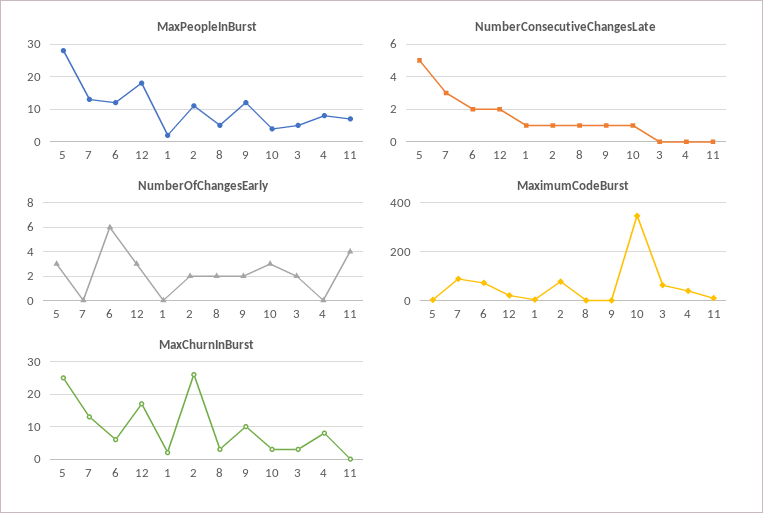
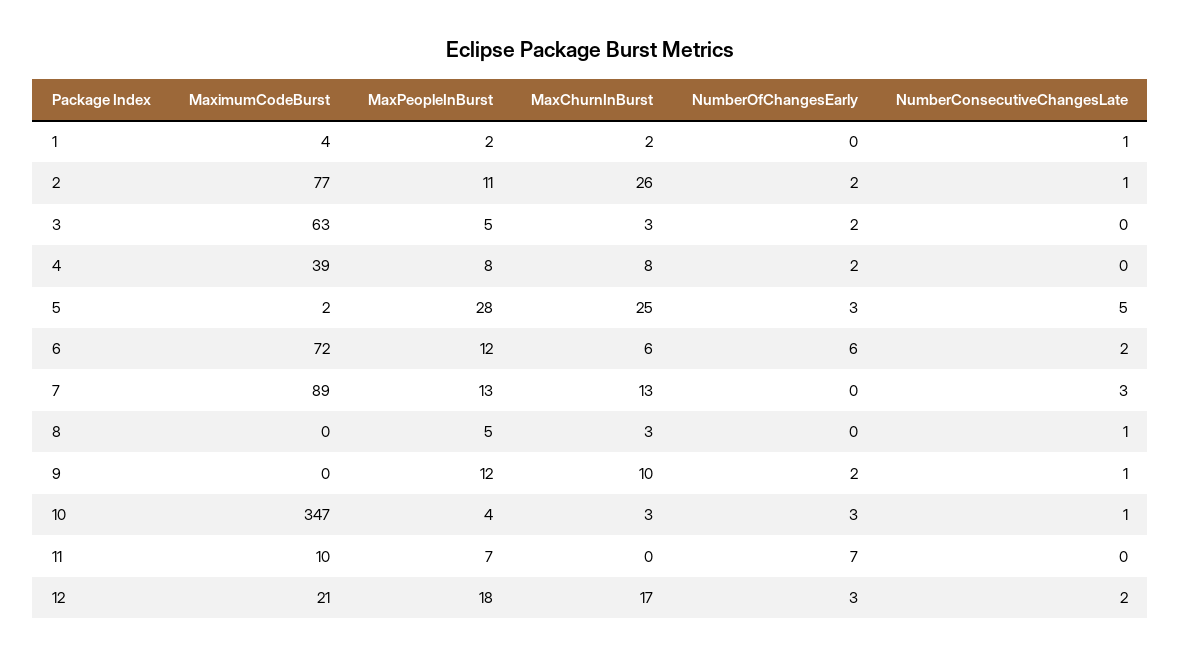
NumberOfChangesEarly, 8: 2 -> 0
NumberOfChangesEarly, 4: 0 -> 2
NumberOfChangesEarly, 11: 4 -> 7

